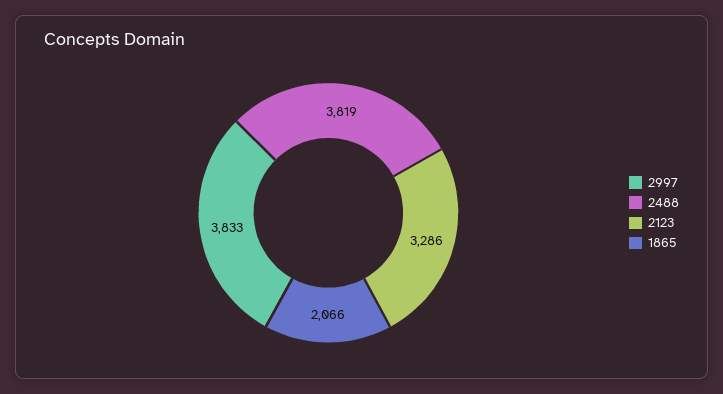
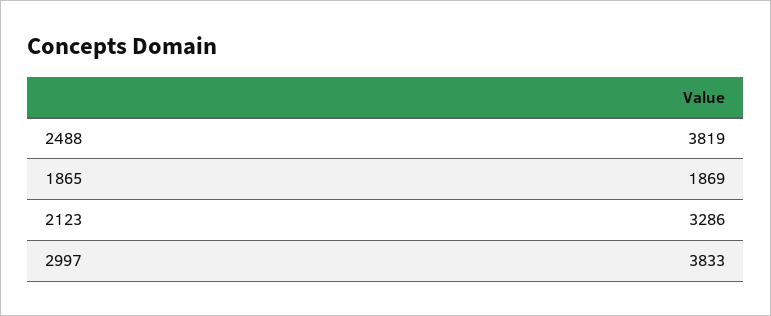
1865: 2066 -> 1869

